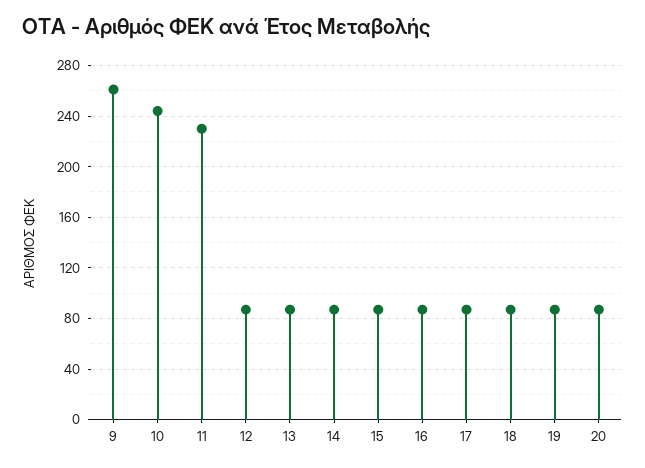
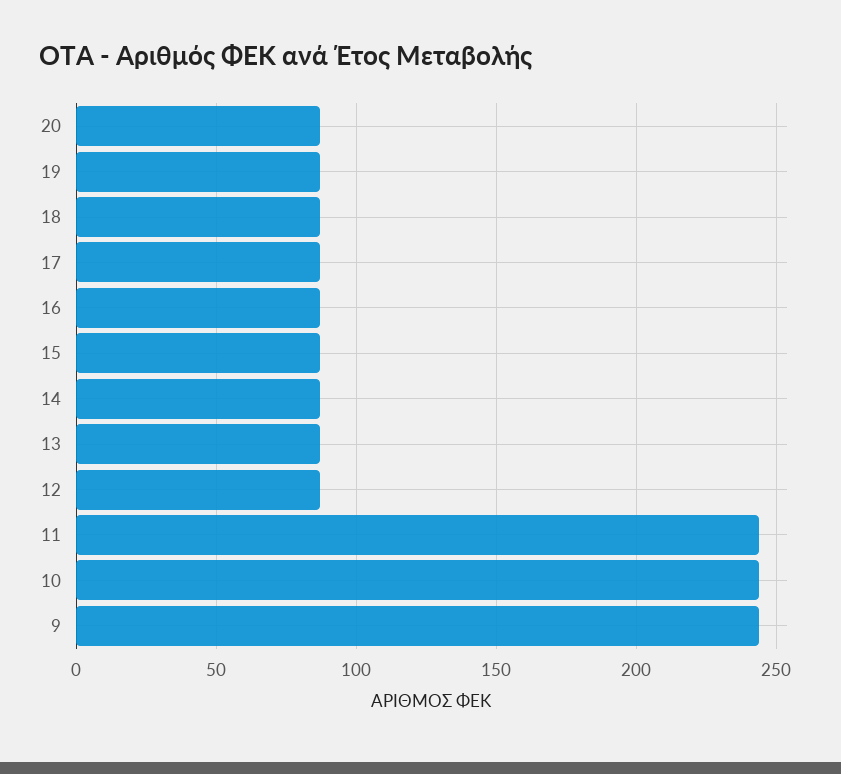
9: 260 -> 245
11: 230 -> 245

